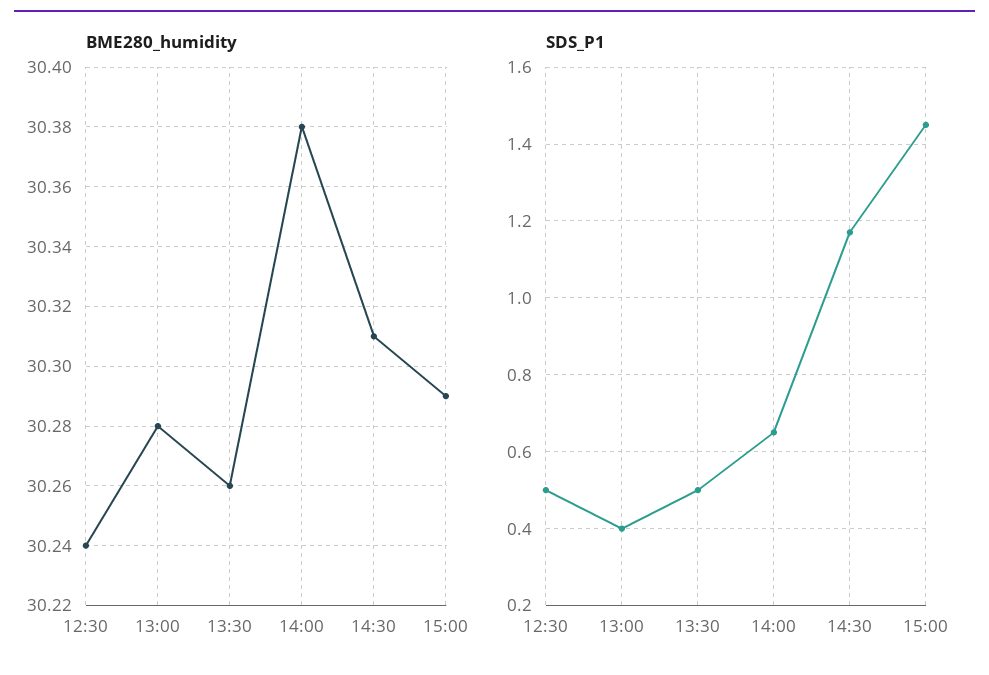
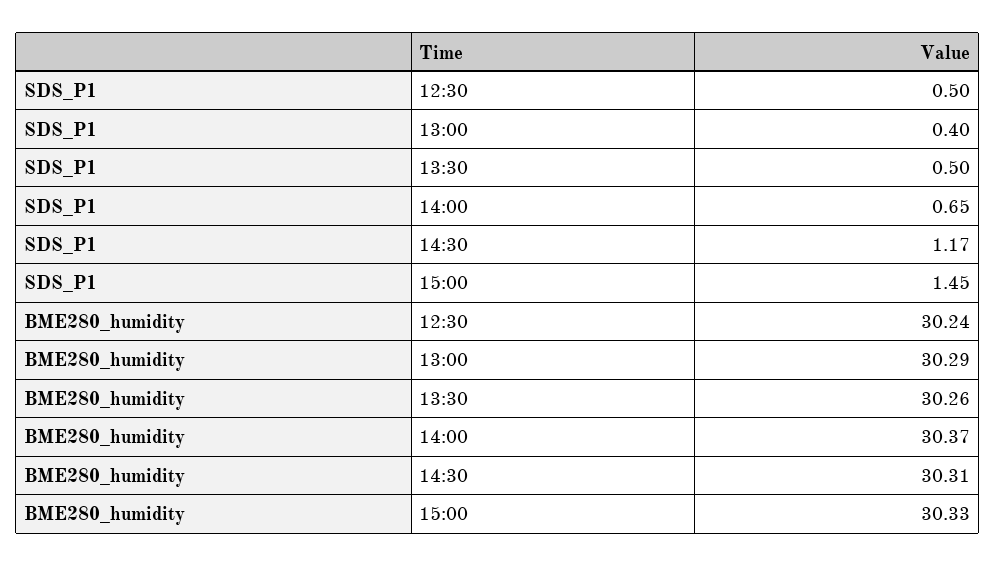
BME280_humidity, 13:00: 30.28 -> 30.29
BME280_humidity, 14:00: 30.38 -> 30.37
BME280_humidity, 15:00: 30.29 -> 30.33

